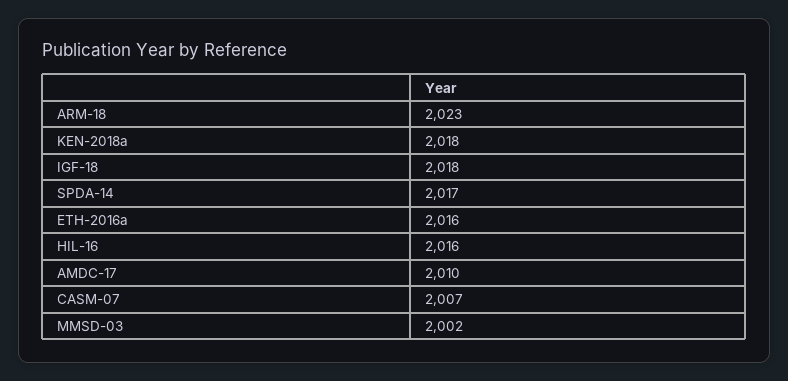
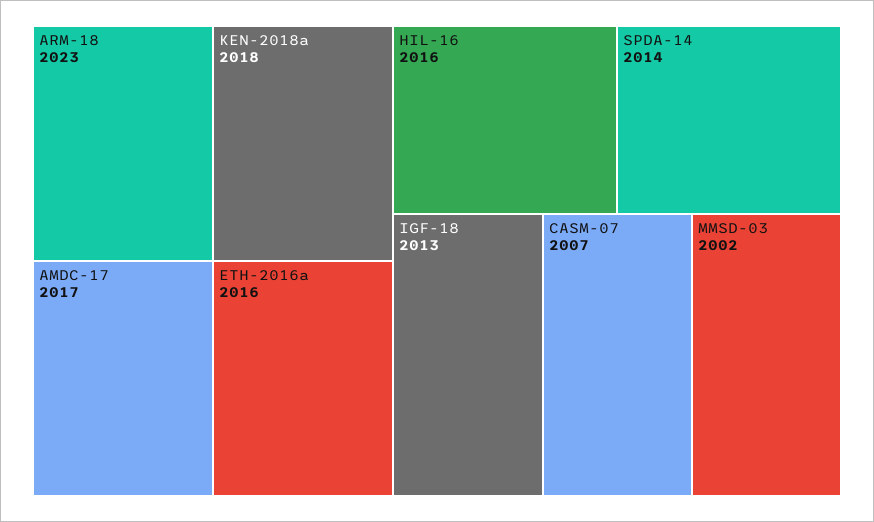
IGF-18: 2018 -> 2013
SPDA-14: 2017 -> 2014
AMDC-17: 2010 -> 2017

